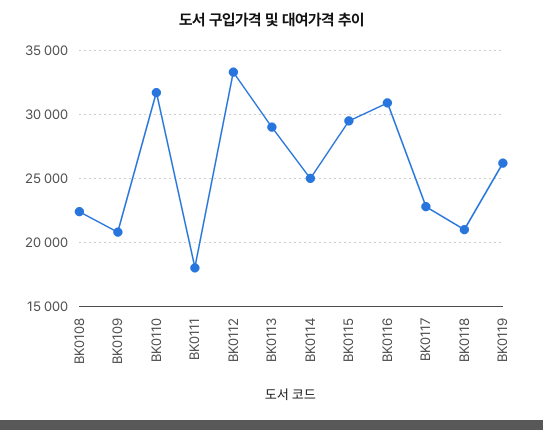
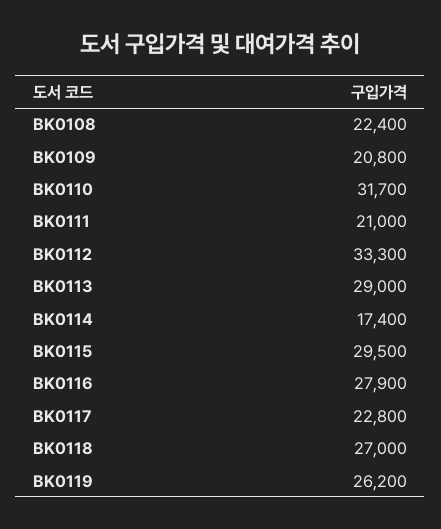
BK0111: 18000 -> 21000
BK0114: 25000 -> 17400
BK0116: 31000 -> 27900
BK0118: 21000 -> 27000

